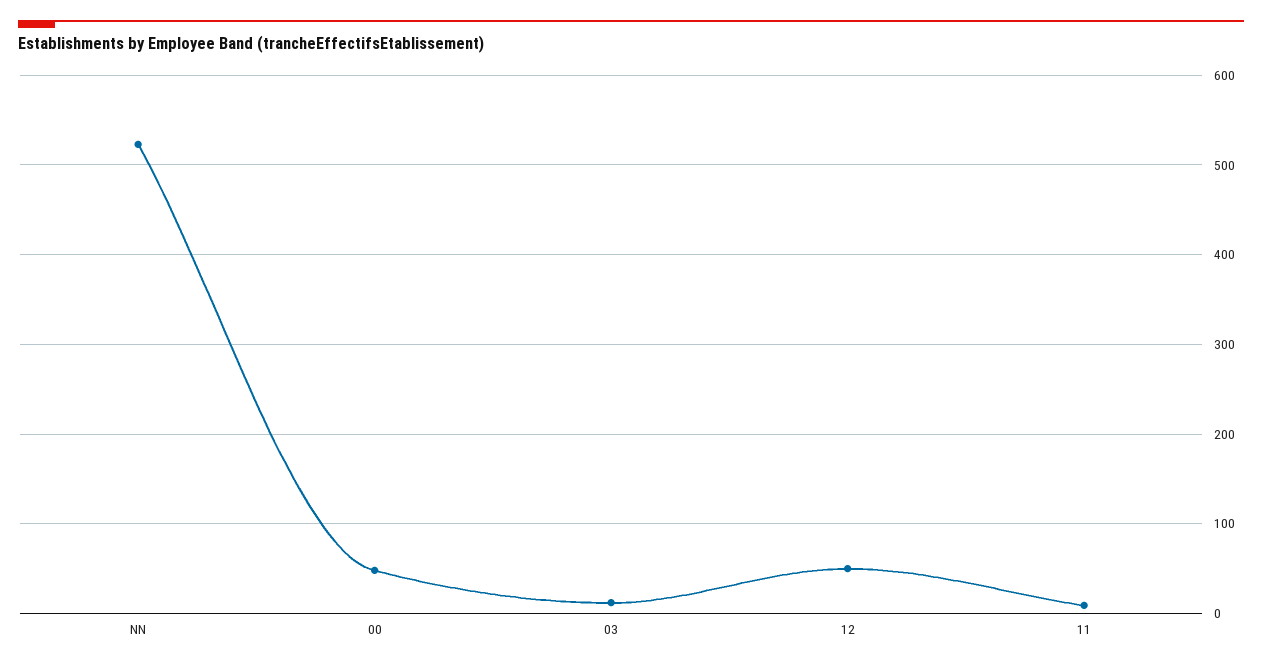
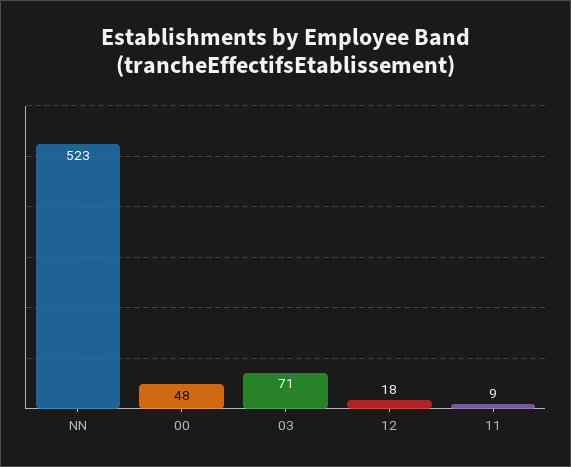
03: 10 -> 71
12: 50 -> 18

